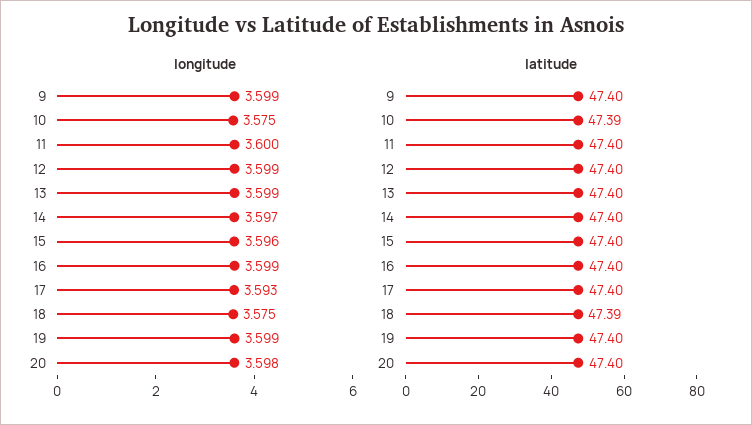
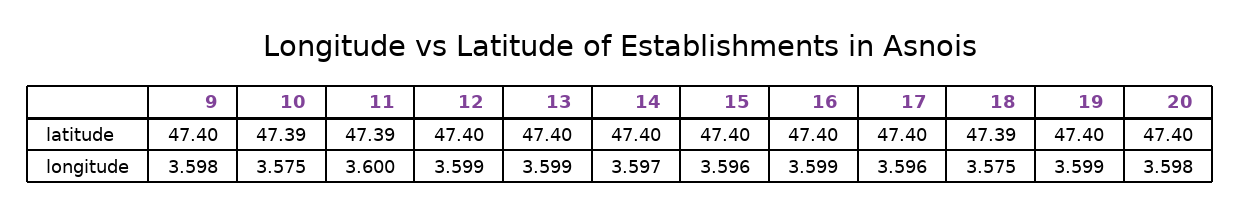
longitude, 9: 3.599 -> 3.598
longitude, 17: 3.593 -> 3.596
latitude, 11: 47.4 -> 47.39

